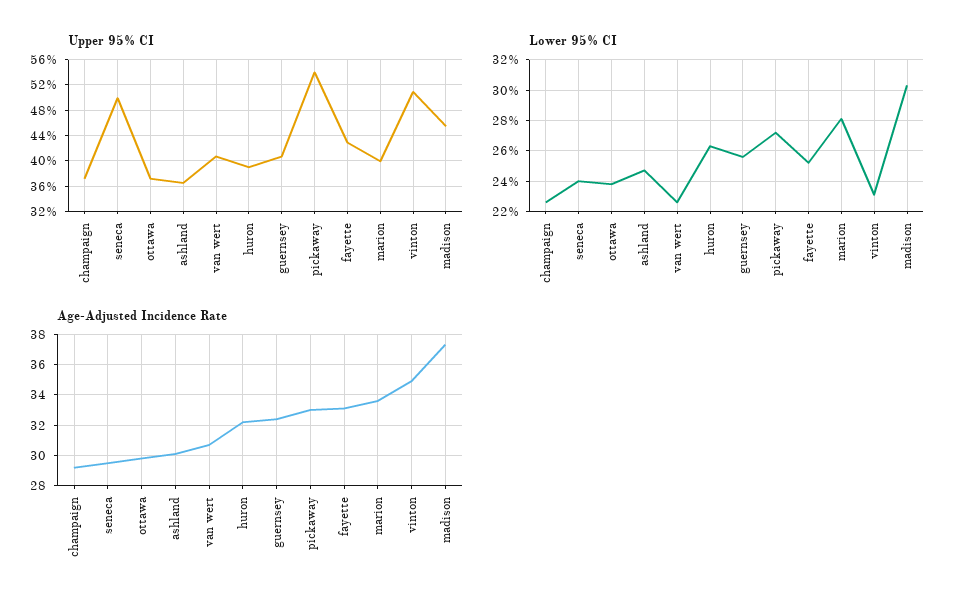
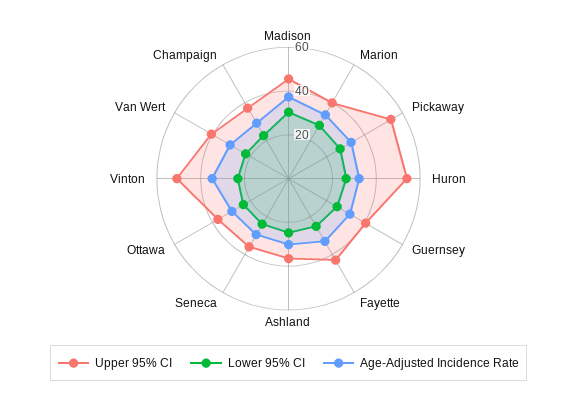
Upper 95% CI, seneca: 50 -> 35
Upper 95% CI, huron: 39 -> 55

